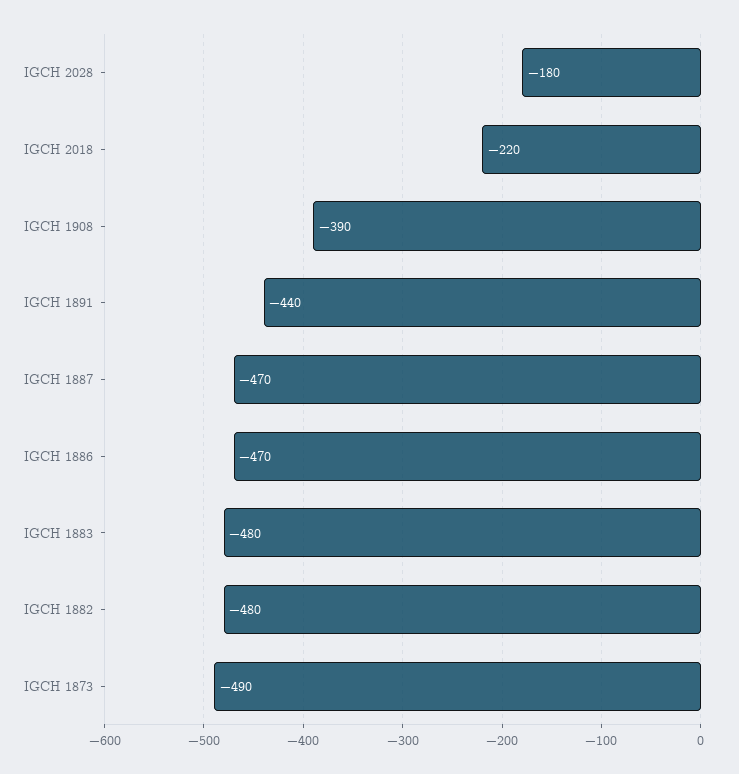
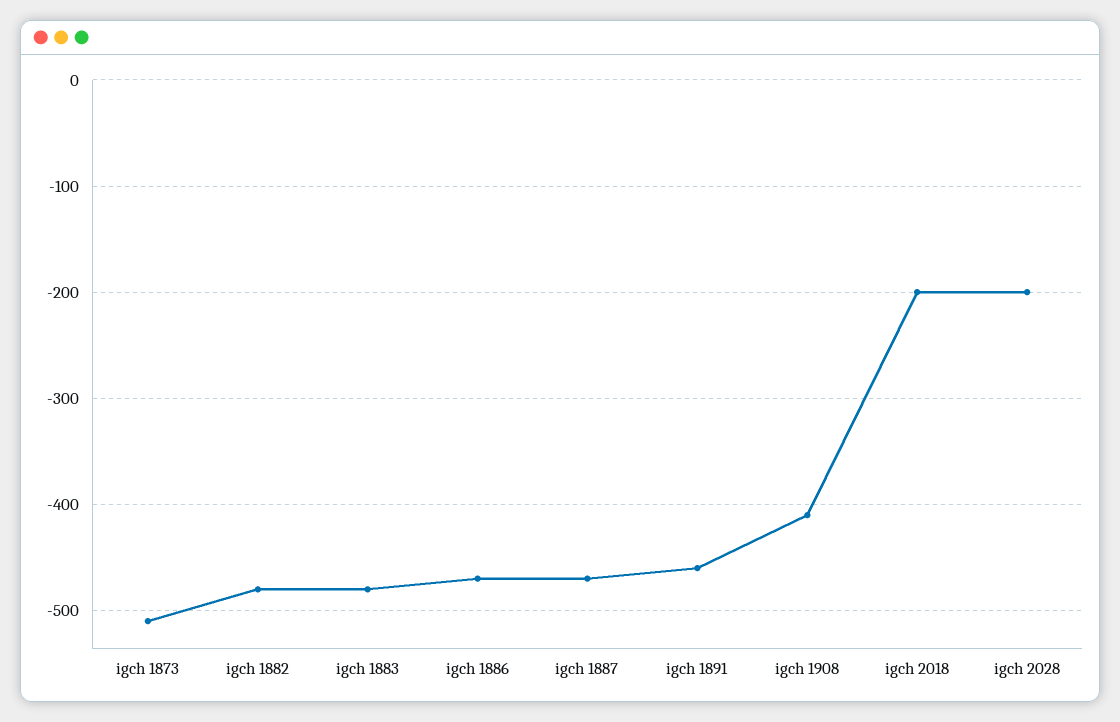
IGCH 2028: -180 -> -200
IGCH 2018: -220 -> -200
IGCH 1908: -390 -> -410
IGCH 1891: -440 -> -460
IGCH 1873: -490 -> -510

